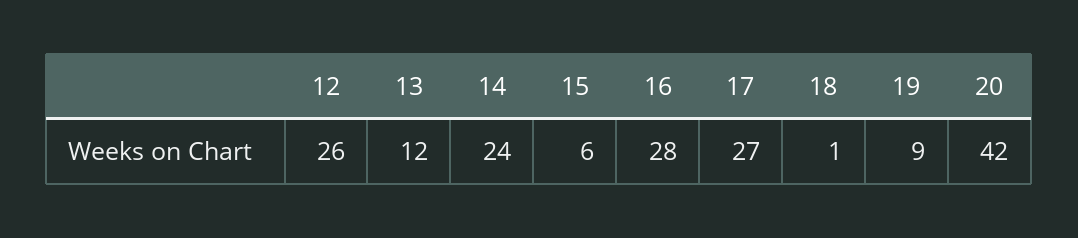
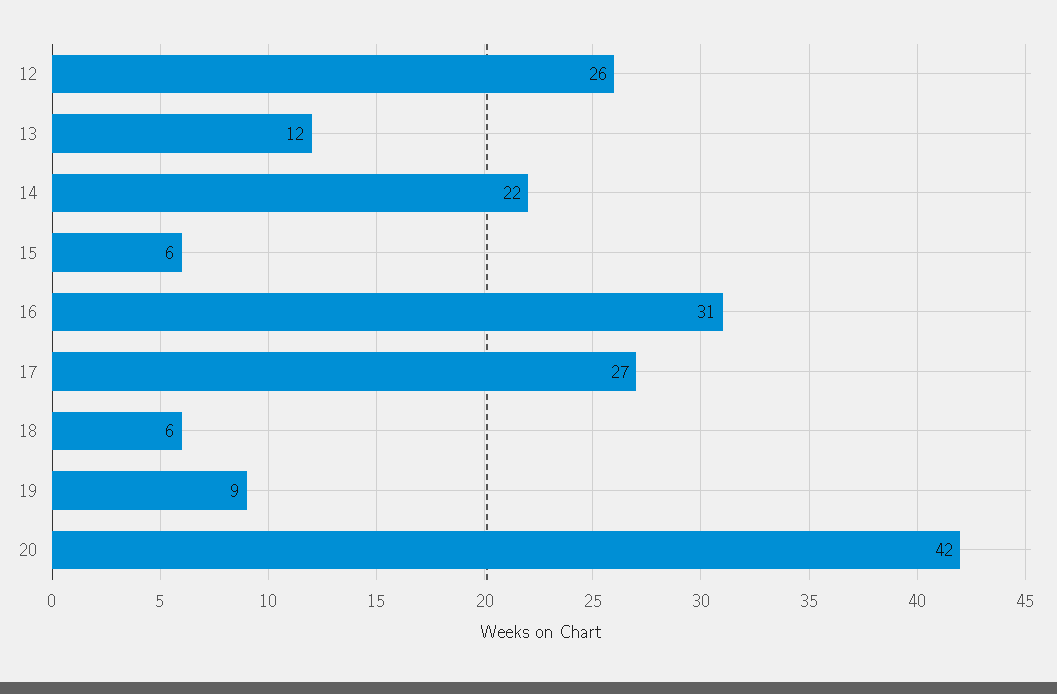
14: 24 -> 22
16: 28 -> 31
18: 1 -> 6

